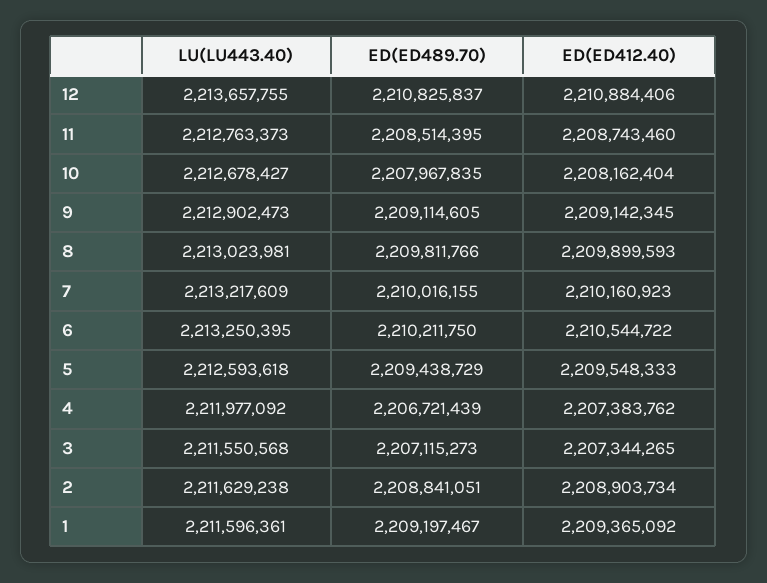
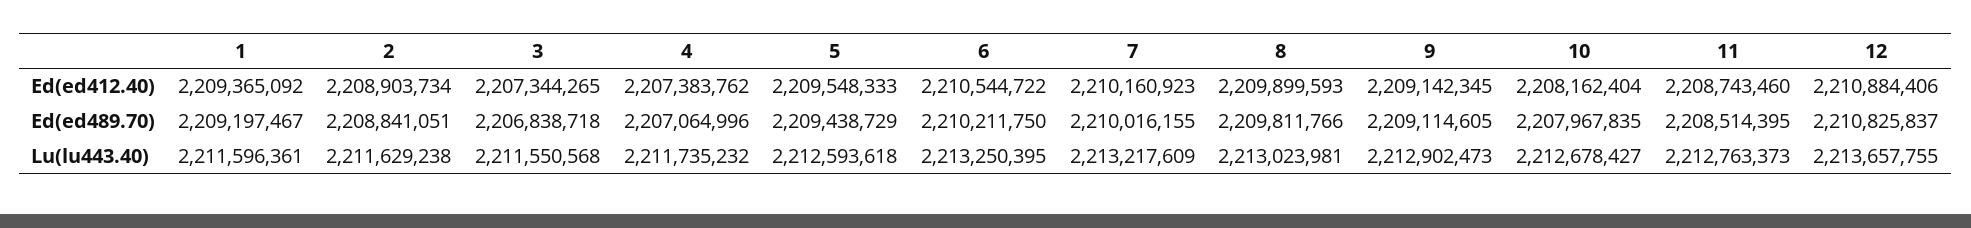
LU(LU443.40), 4: 2211977092 -> 2211735232
ED(ED489.70), 4: 2206721439 -> 2207064996
ED(ED489.70), 3: 2207115273 -> 2206838718

